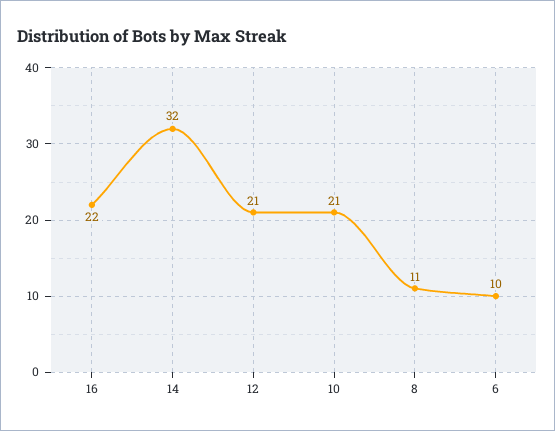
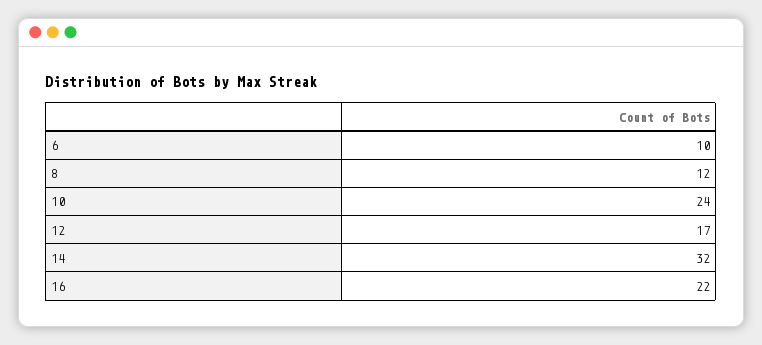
12: 21 -> 17
10: 21 -> 24
8: 11 -> 12

